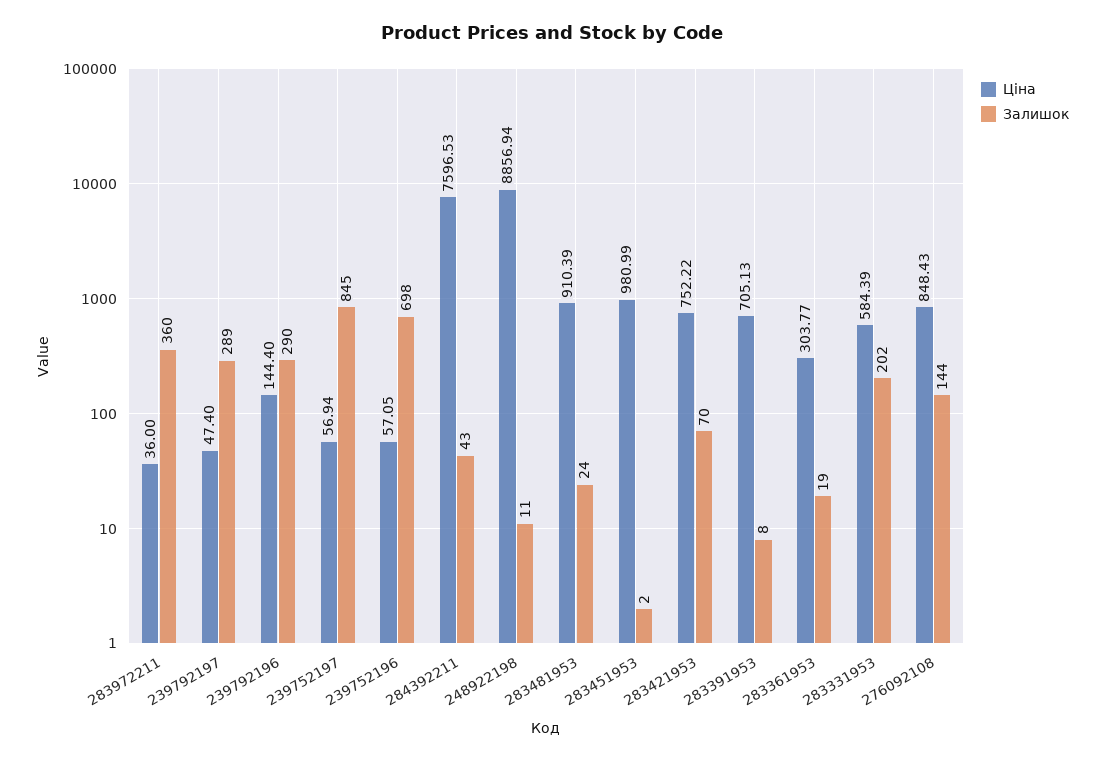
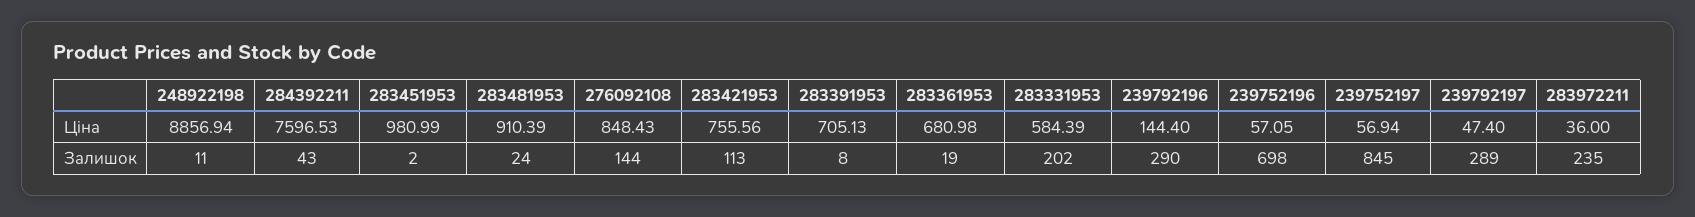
Залишок, 283972211: 360 -> 235
Ціна, 283421953: 752.22 -> 755.56
Залишок, 283421953: 70 -> 113
Ціна, 283361953: 303.77 -> 680.98

